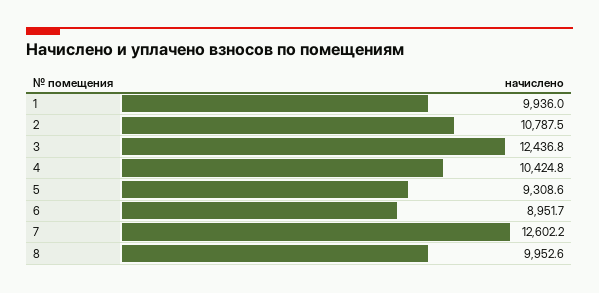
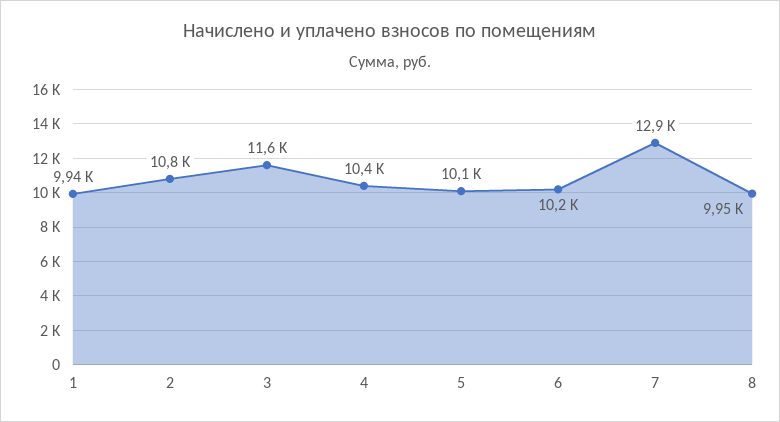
3: 12436.8 -> 11600
5: 9308.6 -> 10100
6: 8951.7 -> 10200
7: 12602.2 -> 12900

